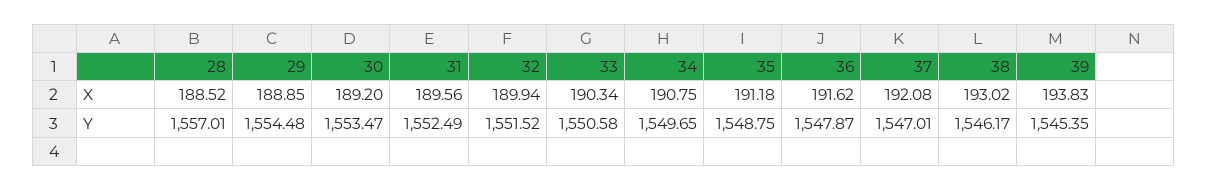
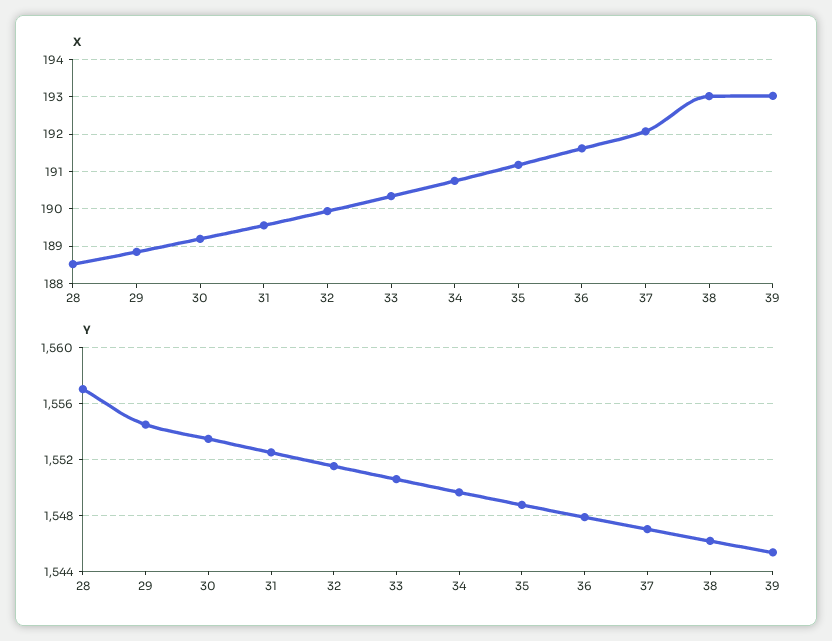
X, 39: 193.83 -> 193

